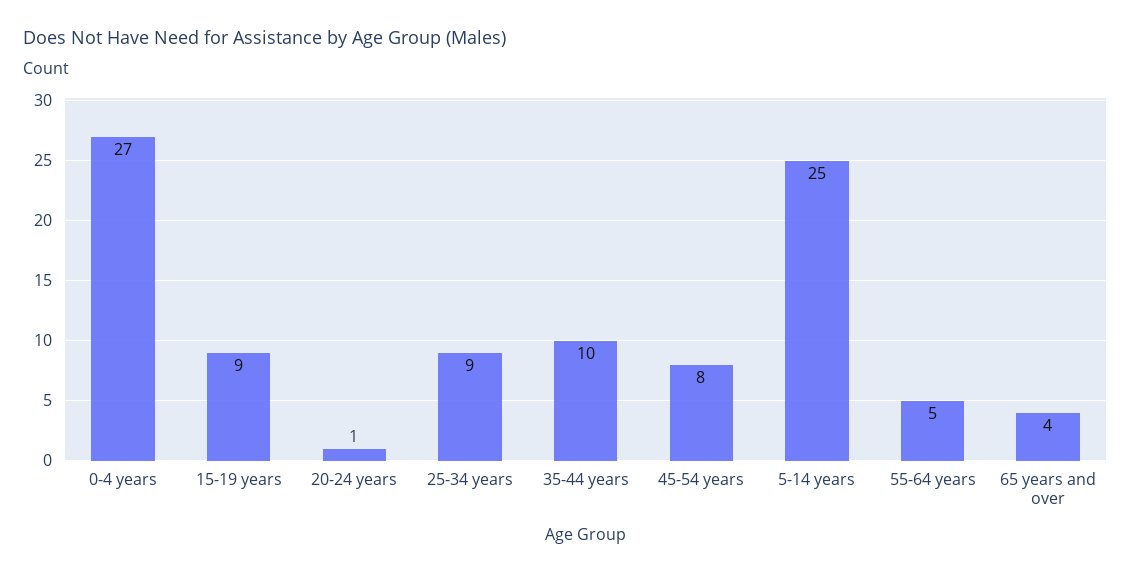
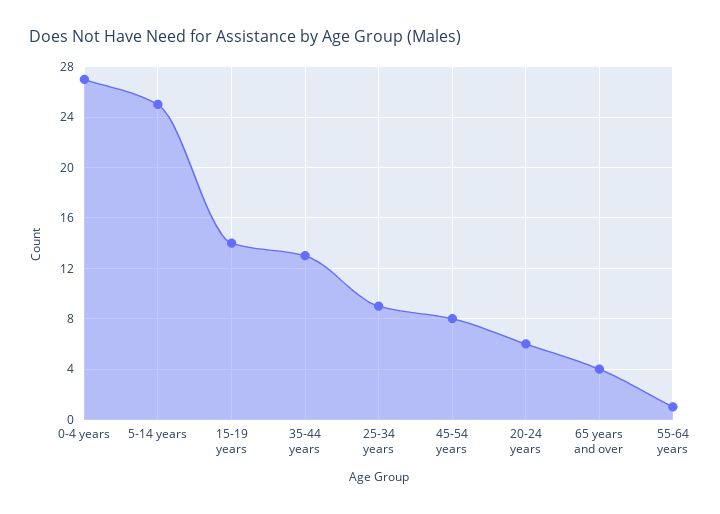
15-19 years: 9 -> 14
20-24 years: 1 -> 6
35-44 years: 10 -> 13
55-64 years: 5 -> 1

